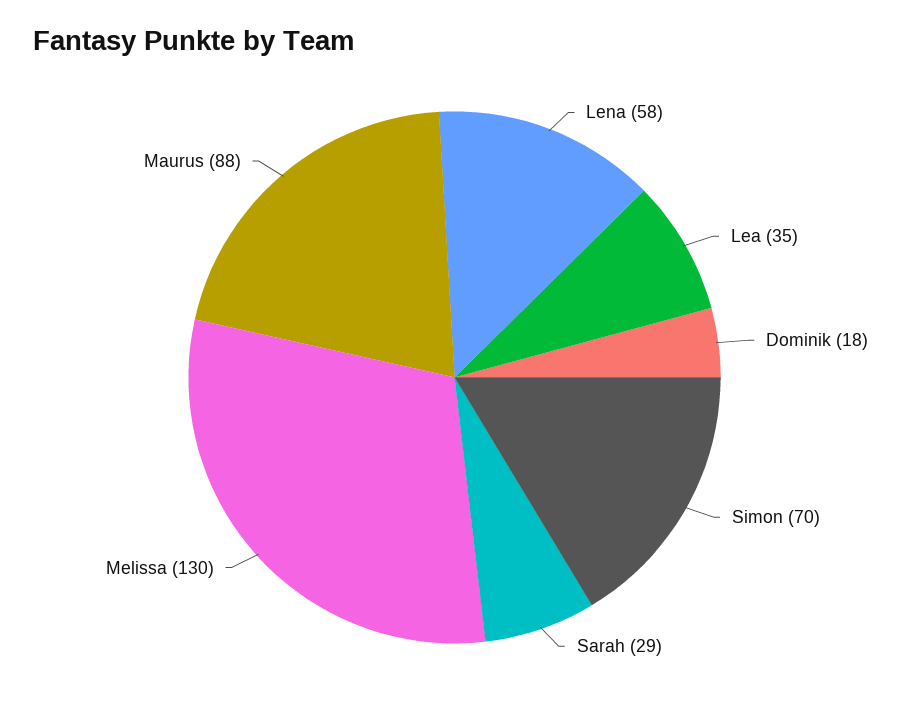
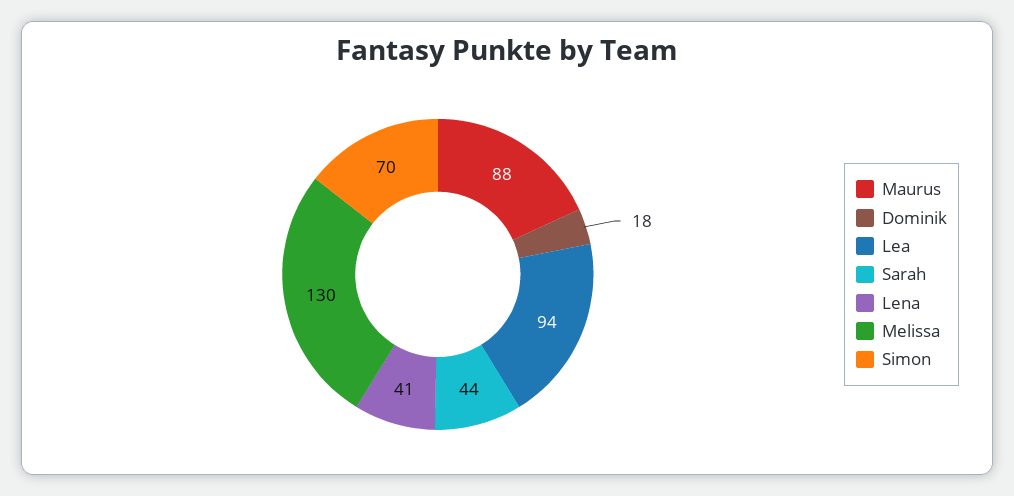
Lena: 58 -> 41
Lea: 35 -> 94
Sarah: 29 -> 44

